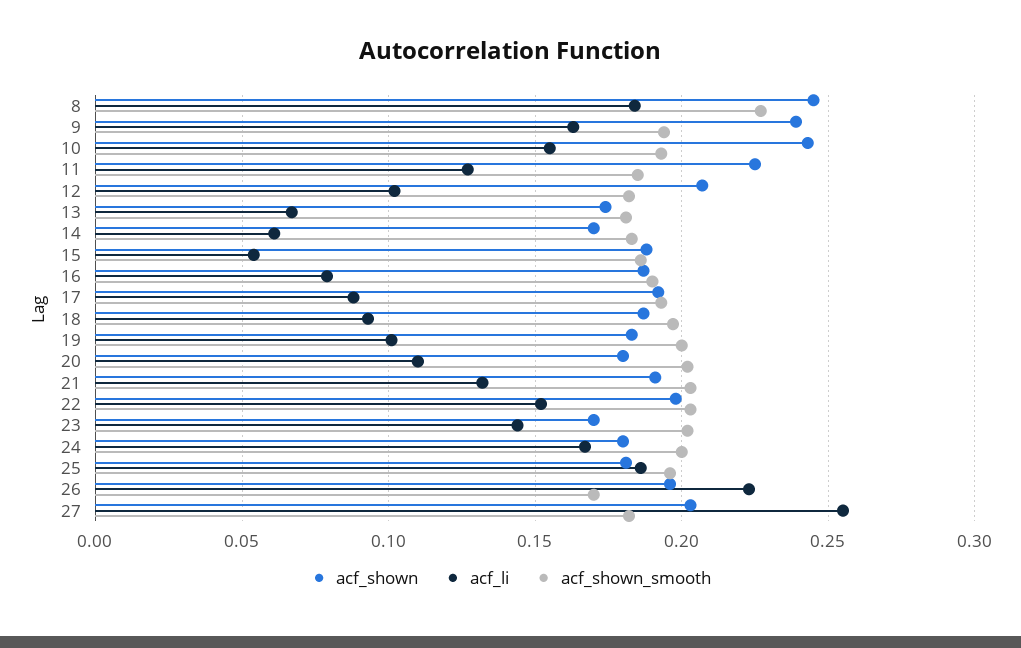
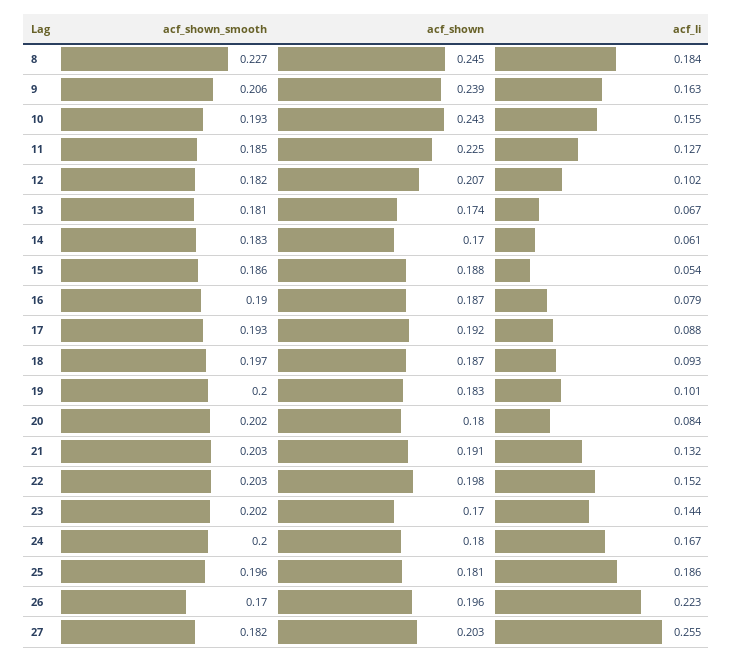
acf_shown_smooth, 9: 0.195 -> 0.206
acf_li, 20: 0.11 -> 0.084

